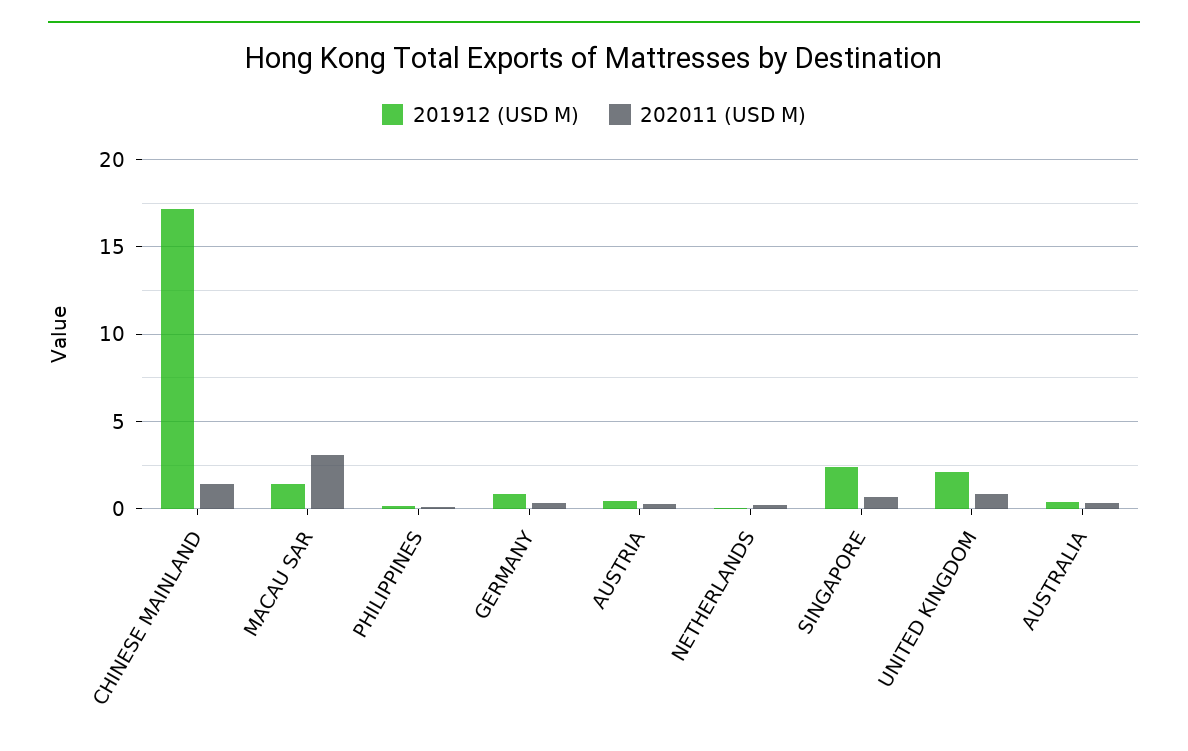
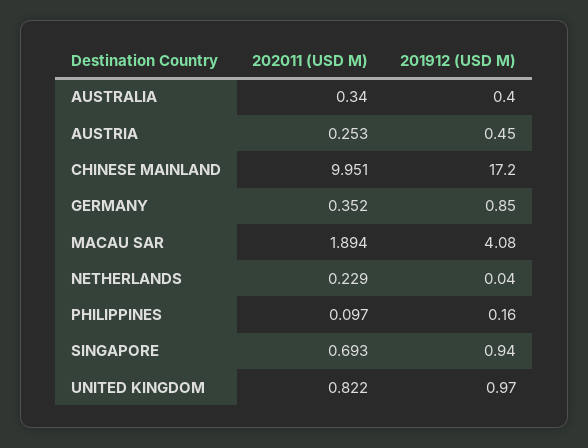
202011 (USD M), CHINESE MAINLAND: 1.5 -> 9.951
201912 (USD M), MACAU SAR: 1.5 -> 4.08
202011 (USD M), MACAU SAR: 3 -> 1.894
201912 (USD M), SINGAPORE: 2.5 -> 0.94
201912 (USD M), UNITED KINGDOM: 2 -> 0.97

